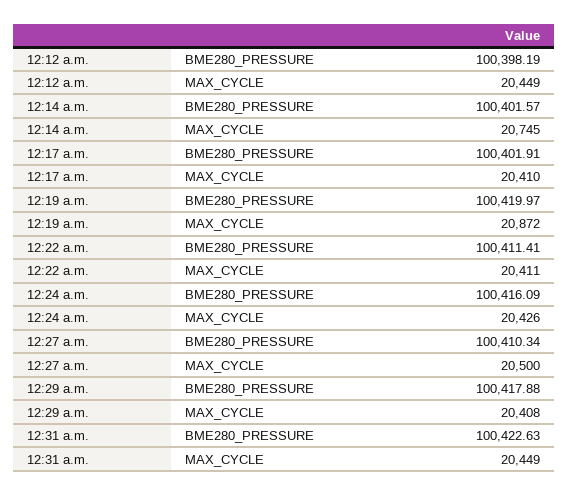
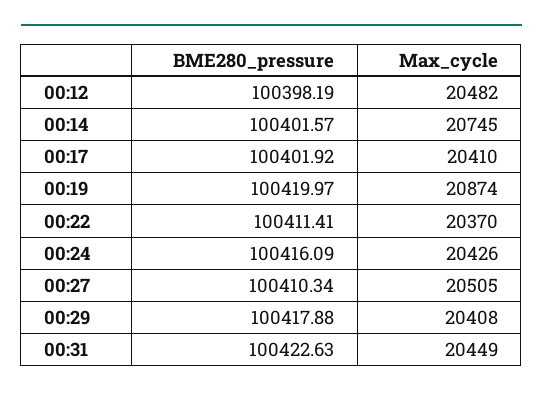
12:12 a.m., MAX_CYCLE: 20449 -> 20482
12:17 a.m., BME280_PRESSURE: 100401.91 -> 100401.92
12:19 a.m., MAX_CYCLE: 20872 -> 20874
12:22 a.m., MAX_CYCLE: 20411 -> 20370
12:27 a.m., MAX_CYCLE: 20500 -> 20505

